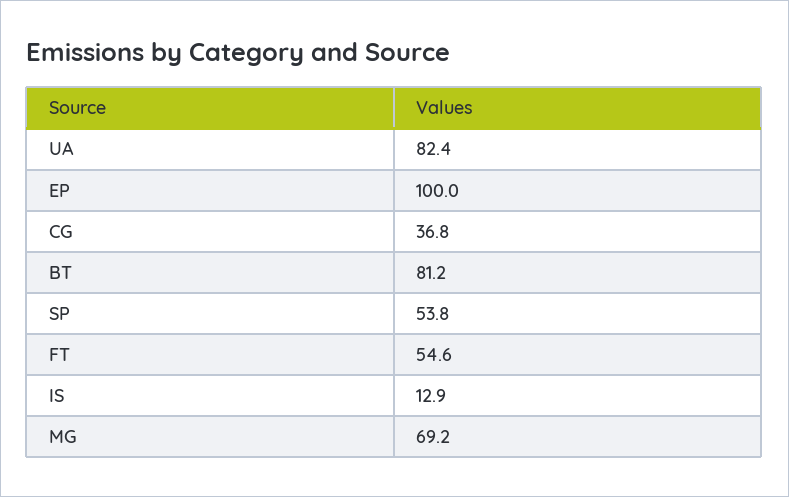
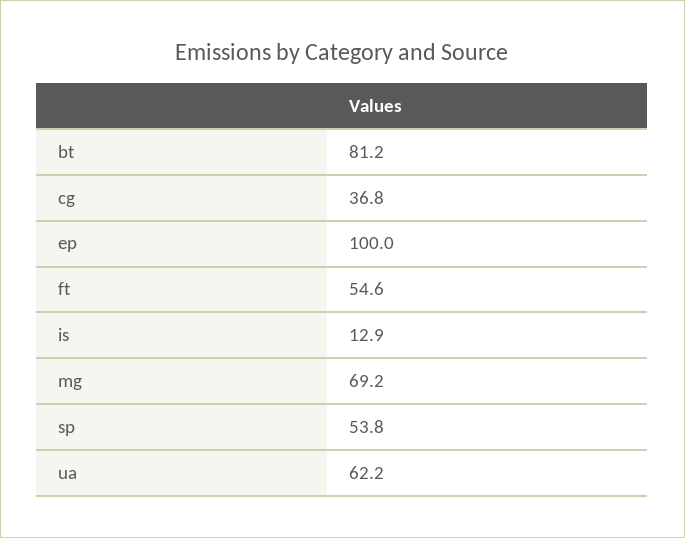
UA: 82.4 -> 62.2

